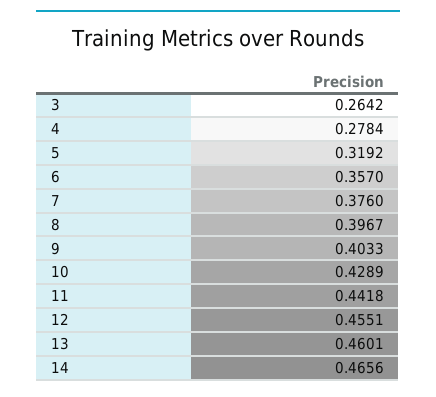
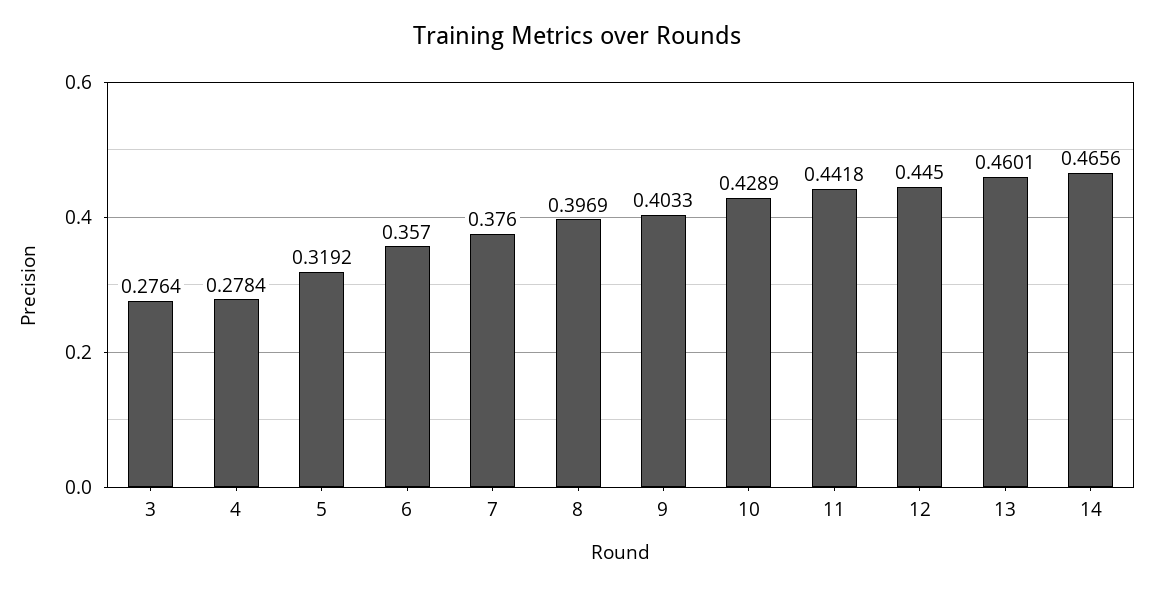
3: 0.2642 -> 0.2764
8: 0.3967 -> 0.3969
12: 0.4551 -> 0.445

